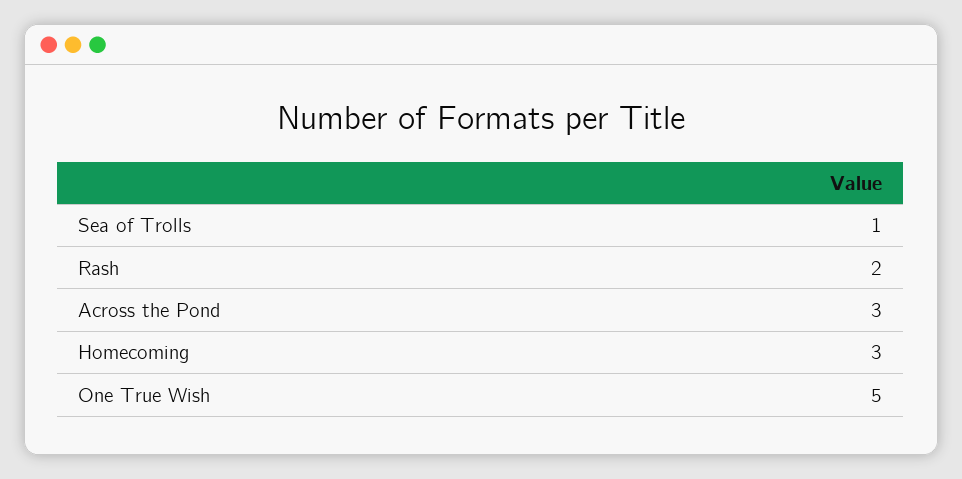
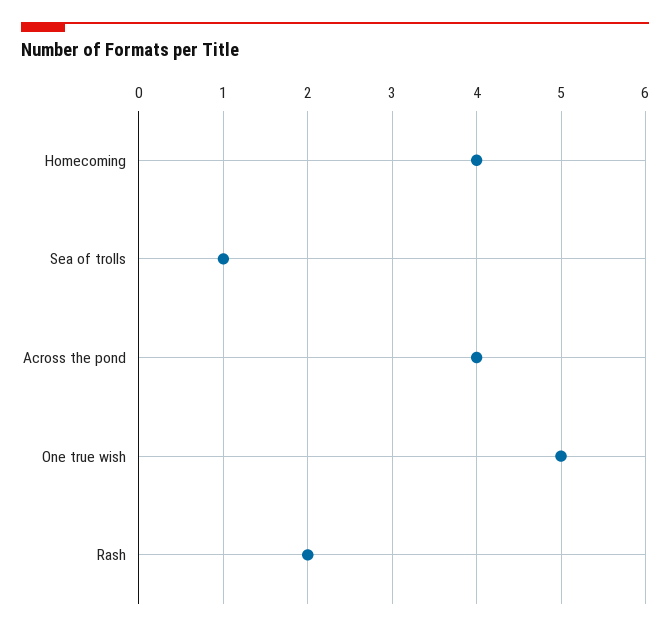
Across the Pond: 3 -> 4
Homecoming: 3 -> 4

